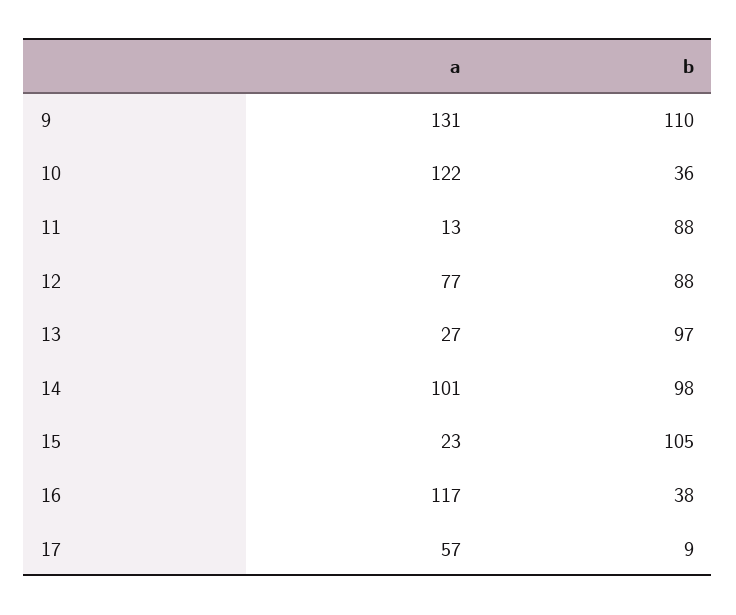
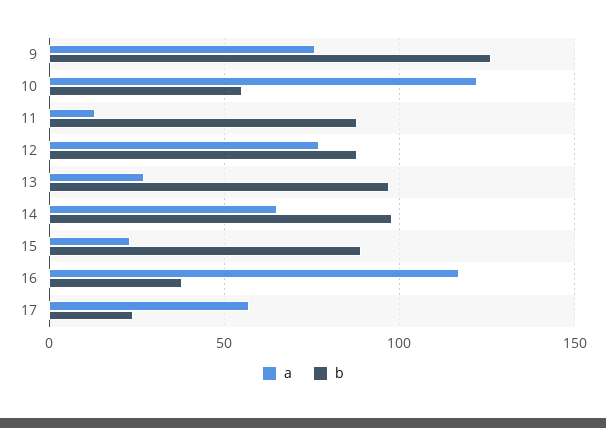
a, 9: 131 -> 75
b, 9: 110 -> 125
b, 10: 36 -> 55
a, 14: 101 -> 65
b, 15: 105 -> 90
b, 17: 9 -> 25

